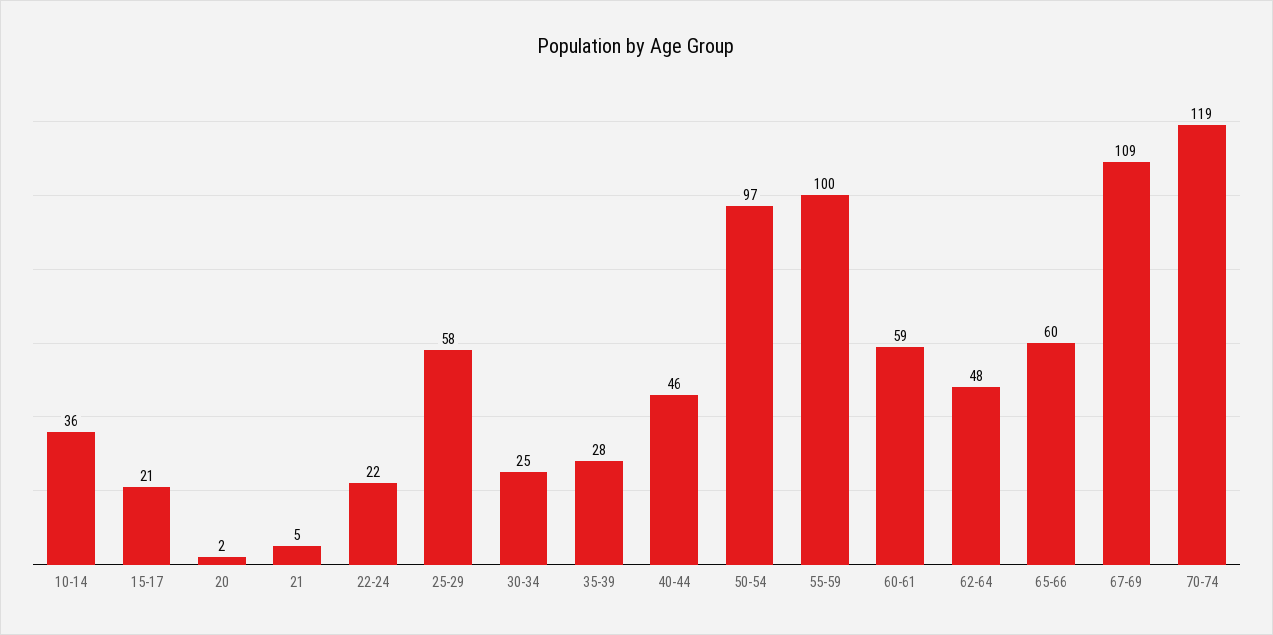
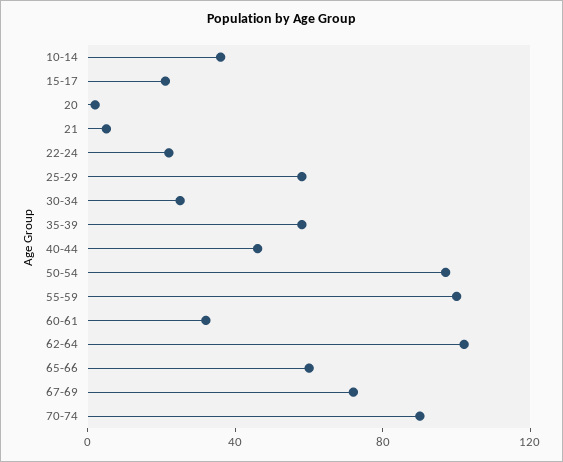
35-39: 28 -> 60
60-61: 59 -> 30
62-64: 48 -> 100
67-69: 109 -> 70
70-74: 119 -> 90

